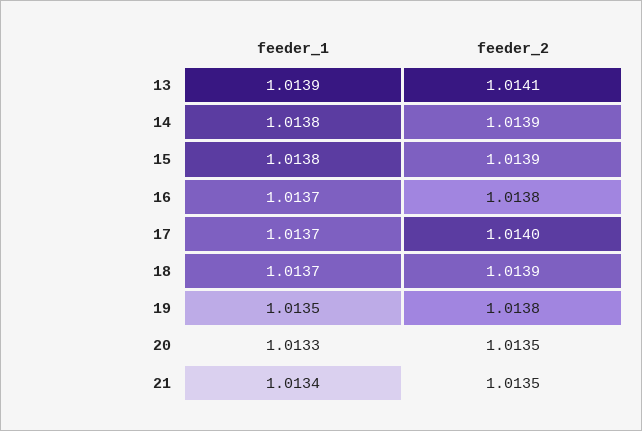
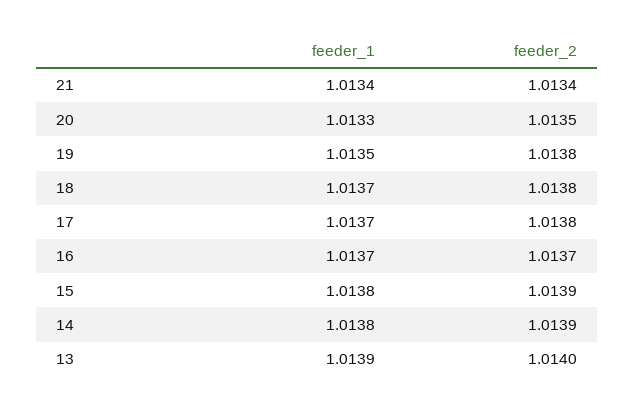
feeder_2, 13: 1.0141 -> 1.014
feeder_2, 16: 1.0138 -> 1.0137
feeder_2, 17: 1.014 -> 1.0138
feeder_2, 18: 1.0139 -> 1.0138
feeder_2, 21: 1.0135 -> 1.0134

